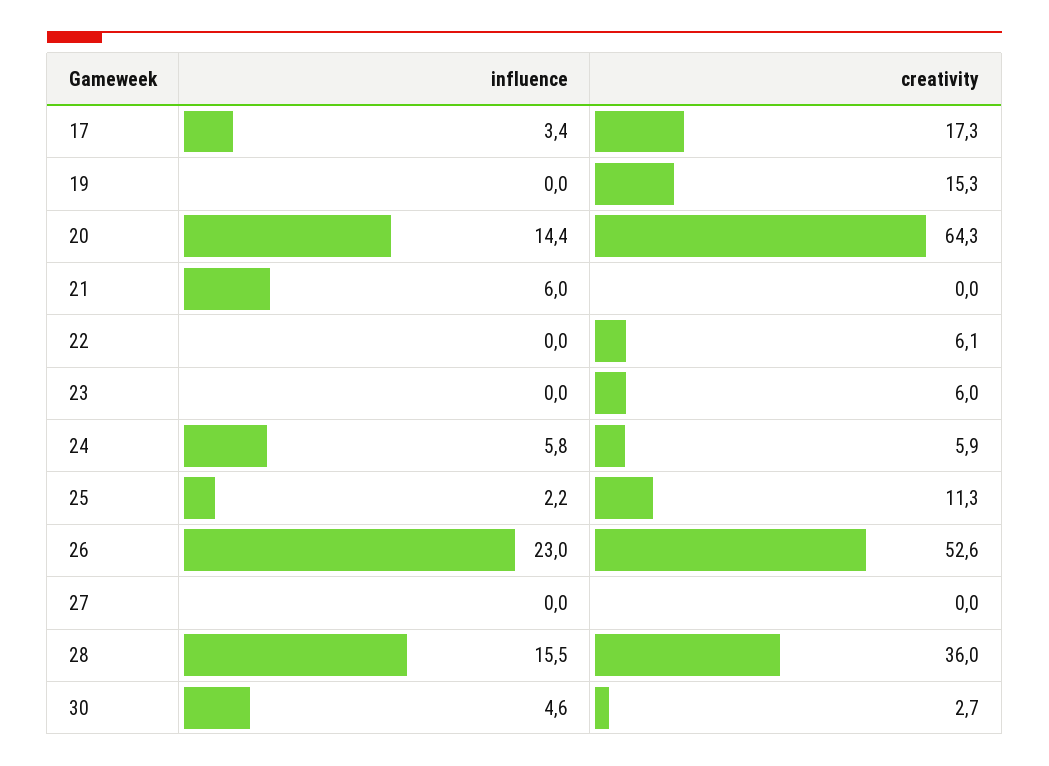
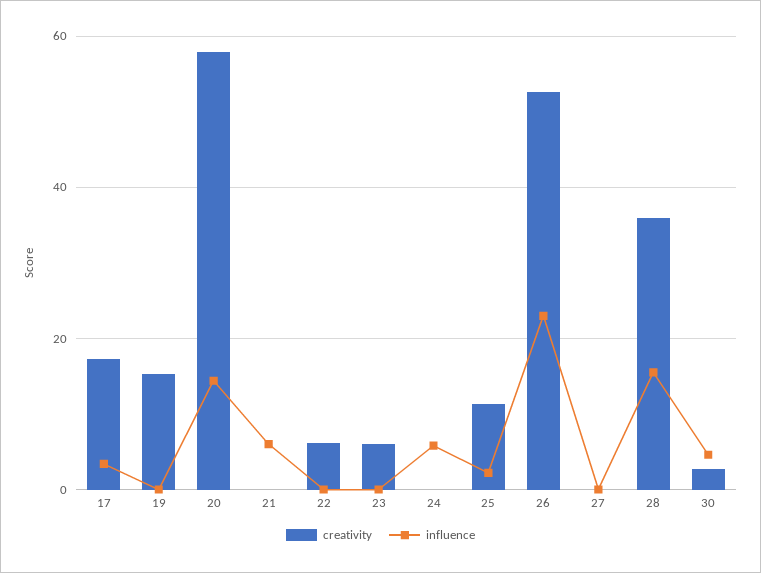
creativity, 20: 64.3 -> 58
creativity, 24: 5.9 -> 0

